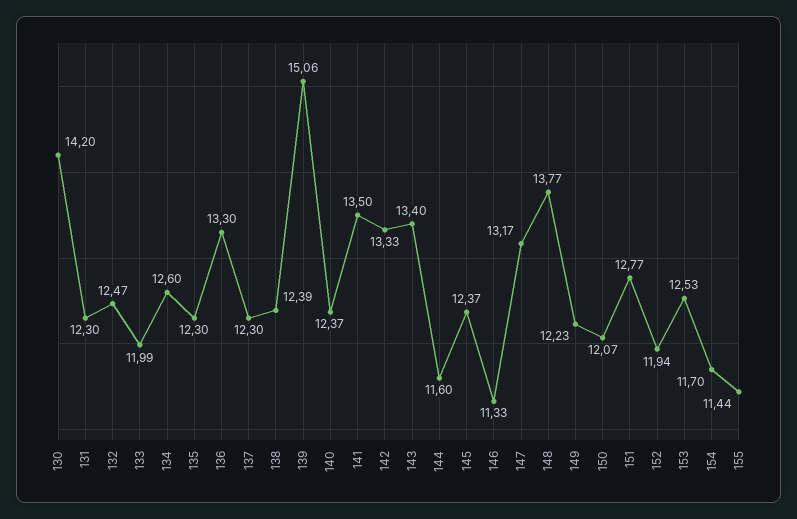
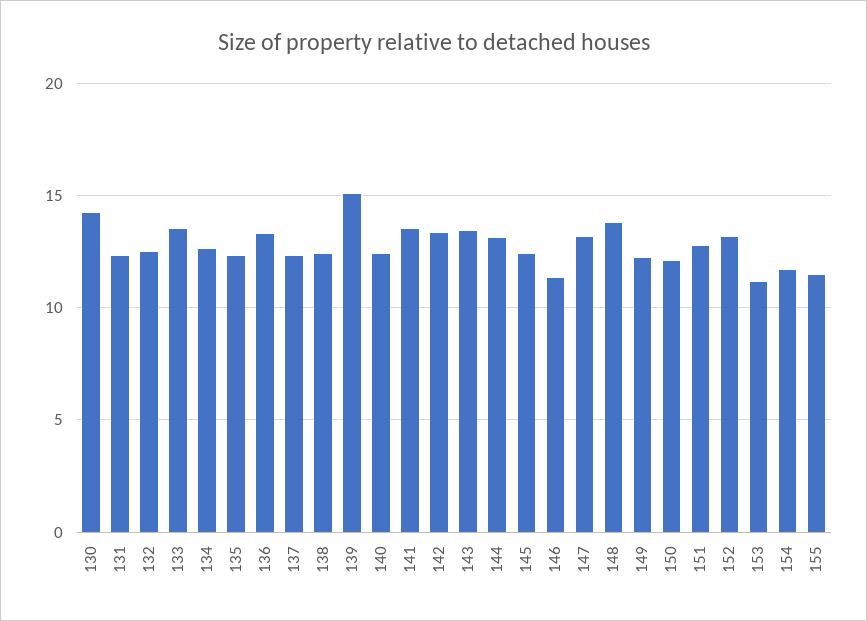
133: 11.99 -> 13.5
144: 11.6 -> 13
152: 11.94 -> 13
153: 12.53 -> 11

